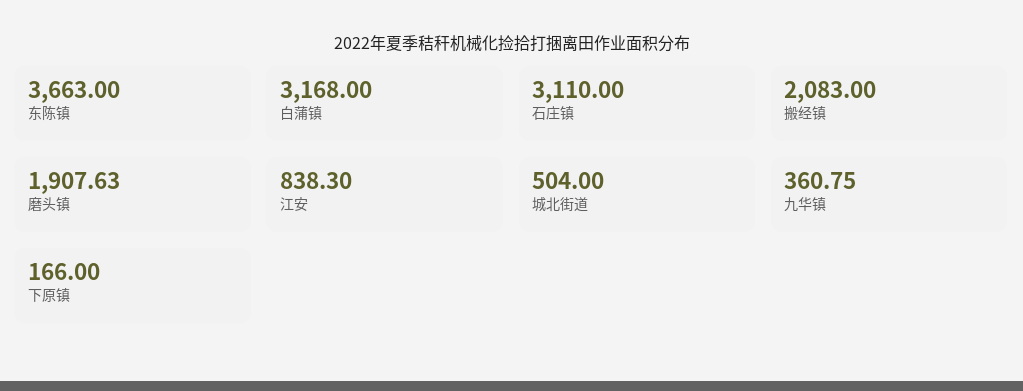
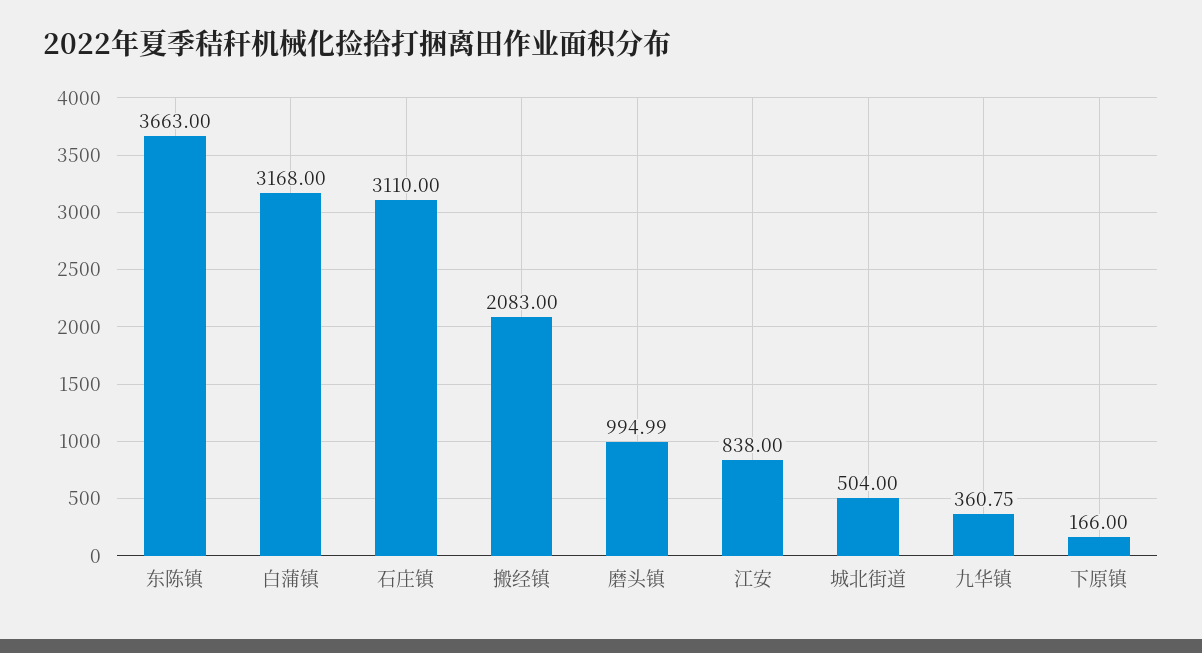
磨头镇: 1907.63 -> 994.99
江安: 838.3 -> 838

